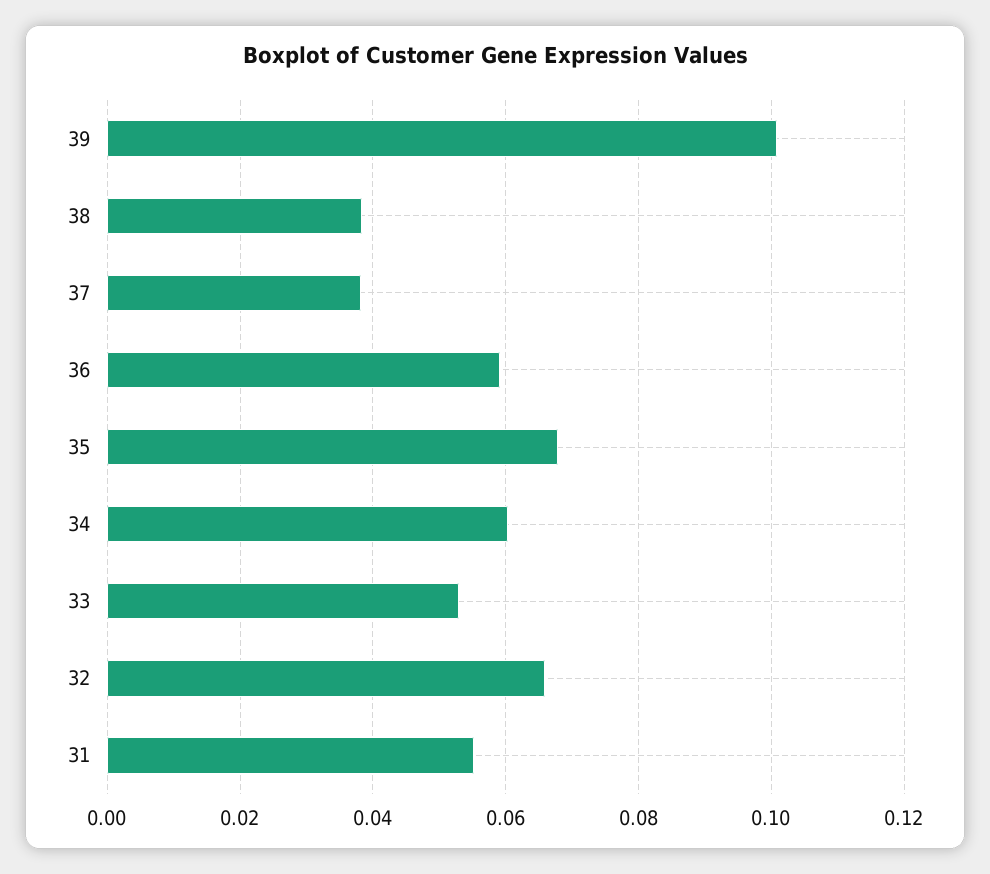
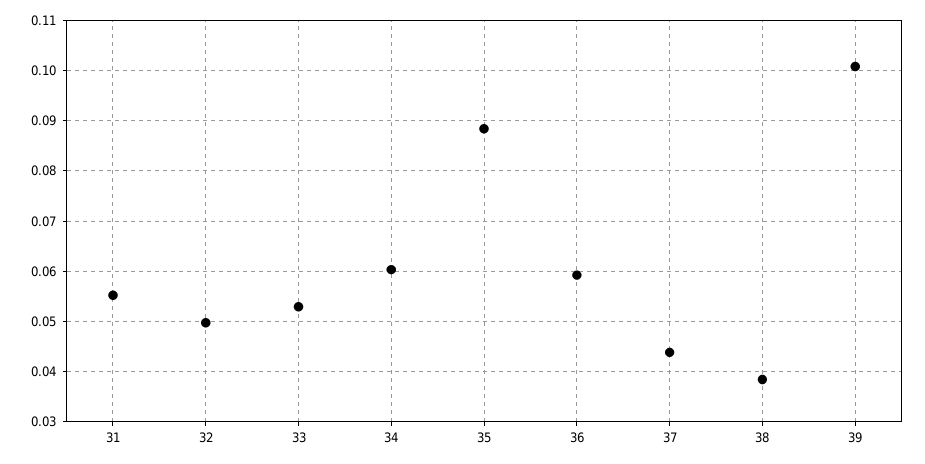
37: 0.038 -> 0.044
35: 0.068 -> 0.088
32: 0.066 -> 0.05

